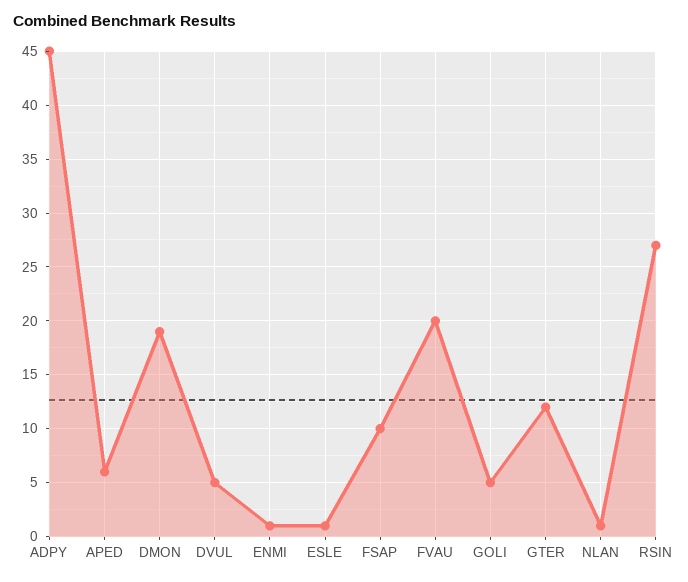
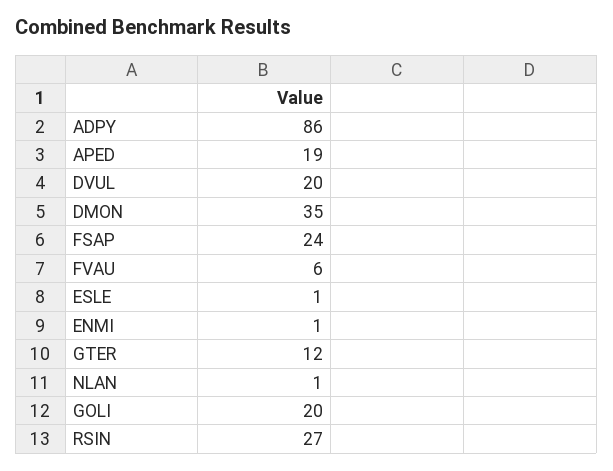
ADPY: 45 -> 86
APED: 6 -> 19
DMON: 19 -> 35
DVUL: 5 -> 20
FSAP: 10 -> 24
FVAU: 20 -> 6
GOLI: 5 -> 20

